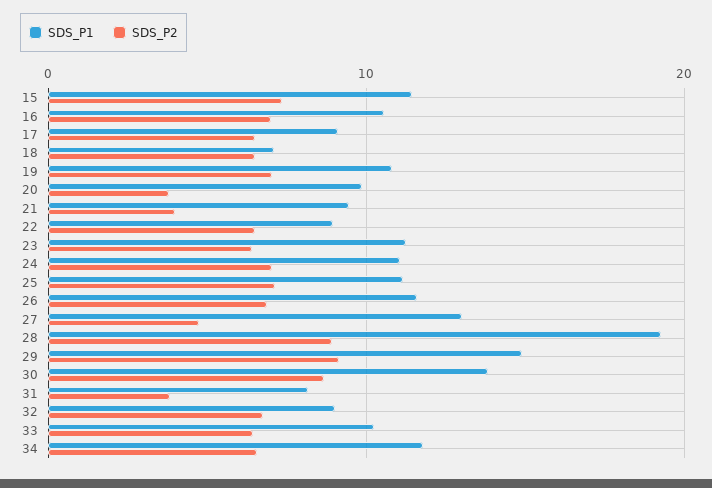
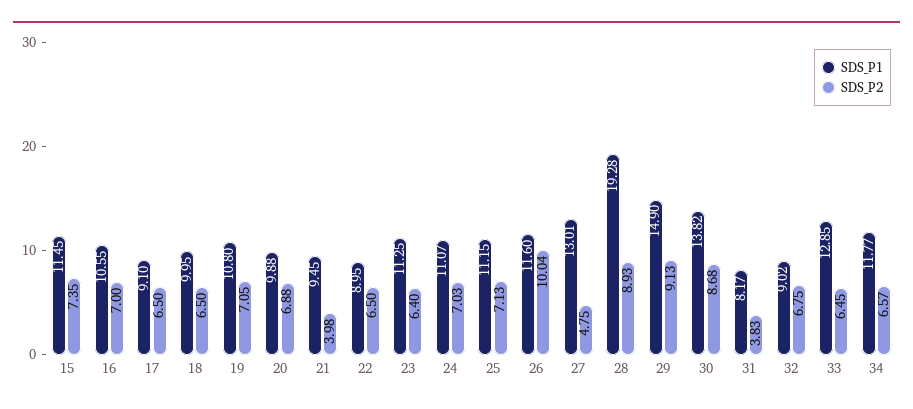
SDS_P1, 18: 7 -> 9.95
SDS_P2, 20: 4 -> 6.88
SDS_P2, 26: 7 -> 10.04
SDS_P1, 33: 10 -> 12.85

